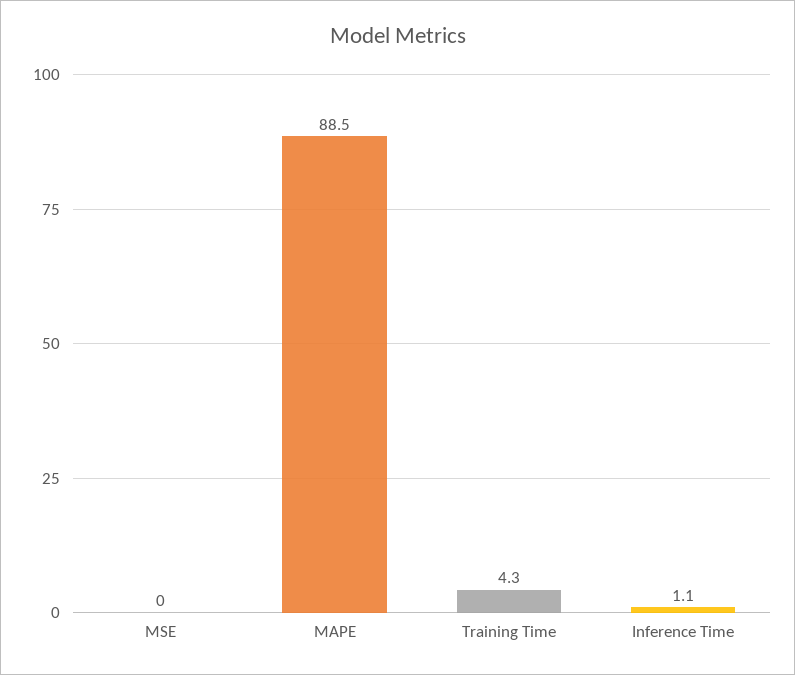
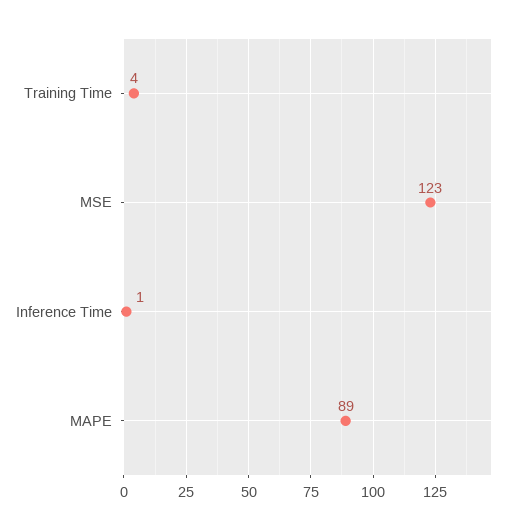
MSE: 0 -> 123

